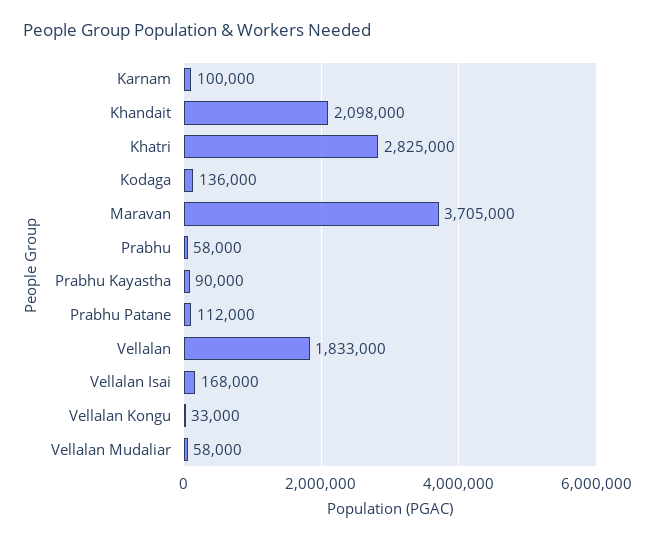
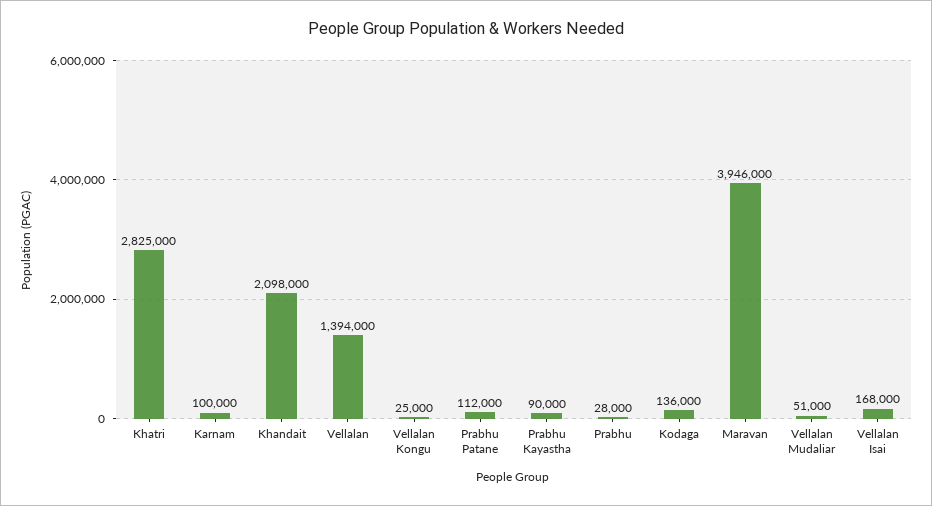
Maravan: 3705000 -> 3946000
Prabhu: 58000 -> 28000
Vellalan: 1833000 -> 1394000
Vellalan Kongu: 33000 -> 25000
Vellalan Mudaliar: 58000 -> 51000

